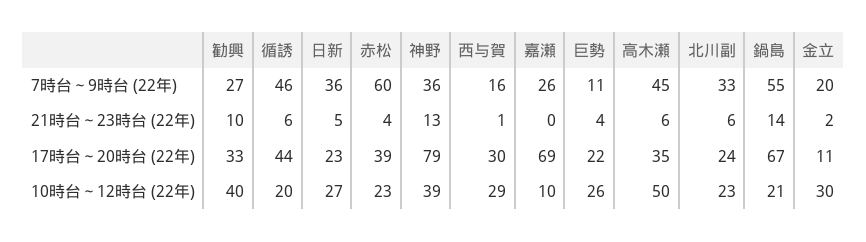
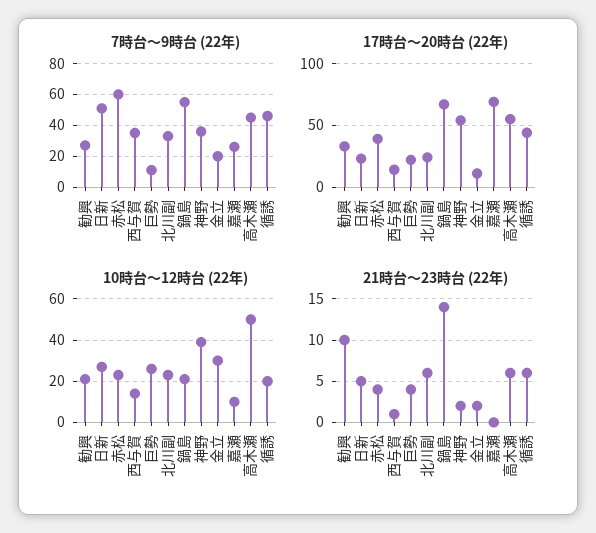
7時台～9時台 (22年), 日新: 36 -> 50
7時台～9時台 (22年), 西与賀: 16 -> 35
21時台～23時台 (22年), 神野: 13 -> 2
17時台～20時台 (22年), 神野: 79 -> 55
17時台～20時台 (22年), 西与賀: 30 -> 15
17時台～20時台 (22年), 高木瀬: 35 -> 55
10時台～12時台 (22年), 勧興: 40 -> 20
10時台～12時台 (22年), 西与賀: 29 -> 15

